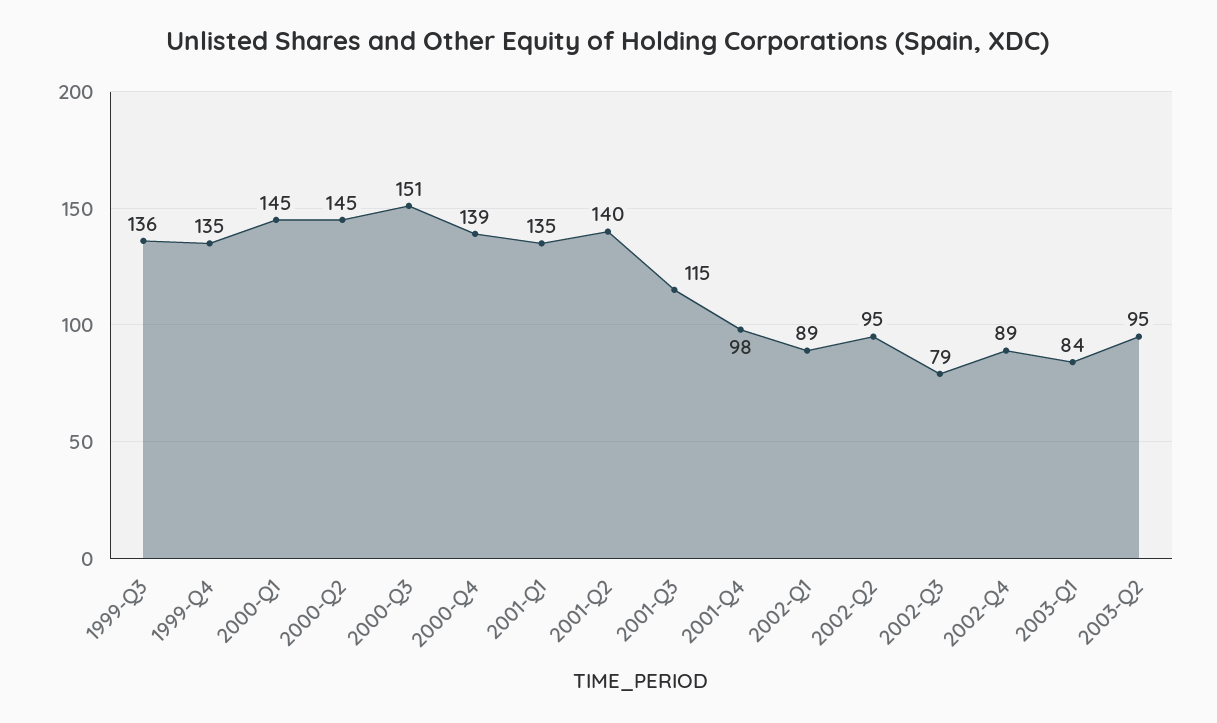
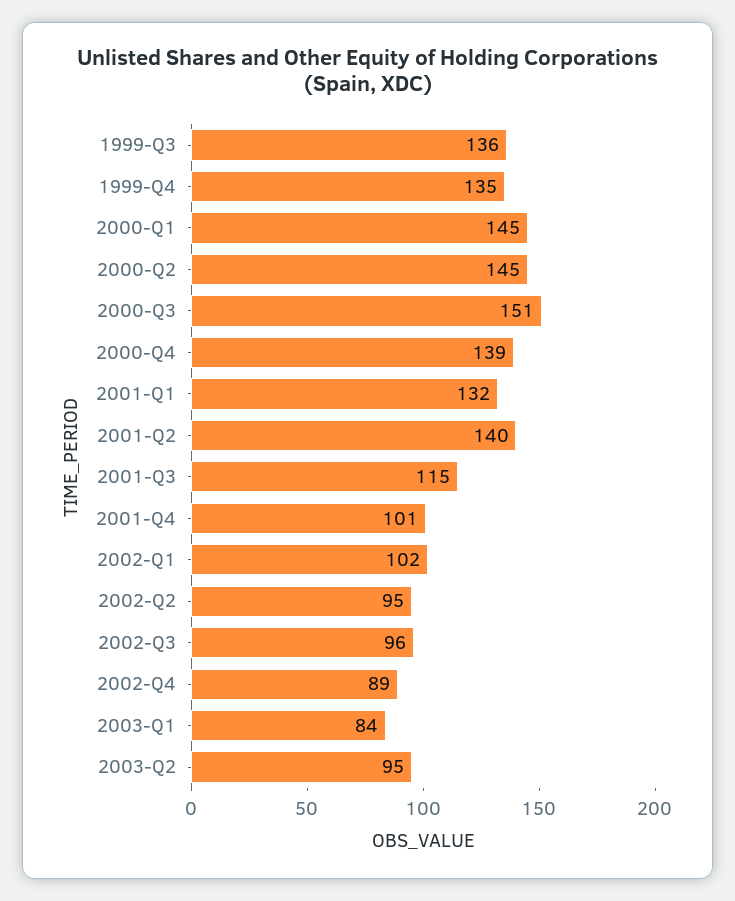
2001-Q1: 135 -> 132
2001-Q4: 98 -> 101
2002-Q1: 89 -> 102
2002-Q3: 79 -> 96

